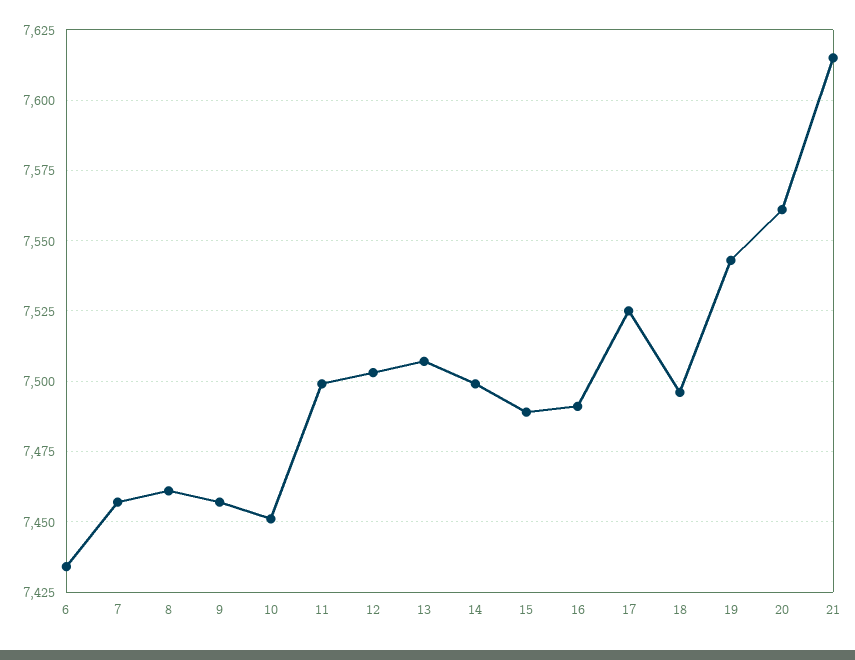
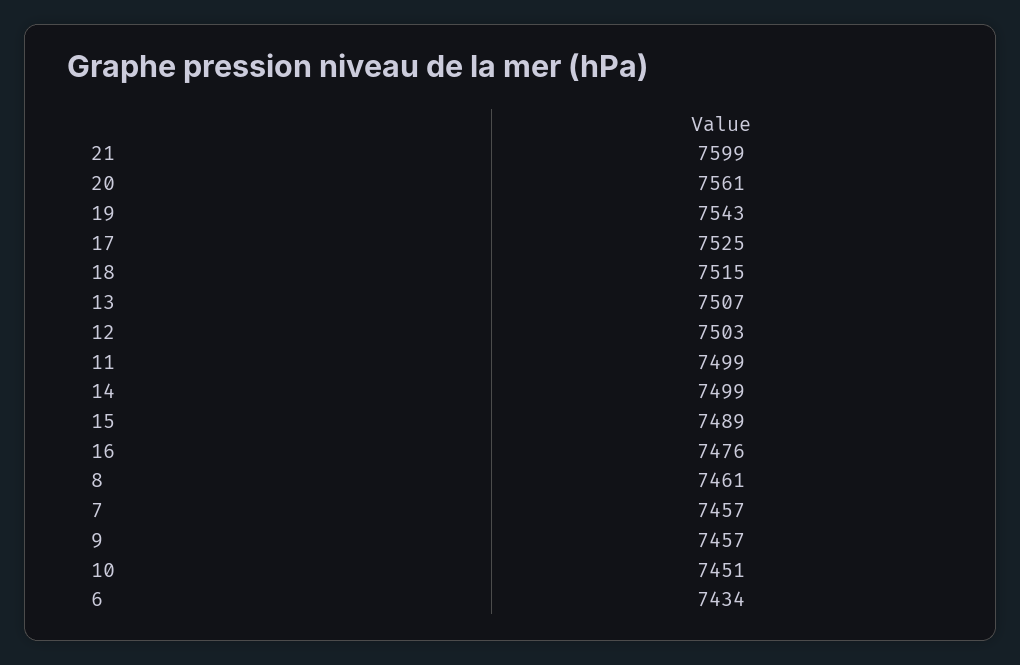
16: 7490 -> 7476
18: 7495 -> 7515
21: 7615 -> 7599

